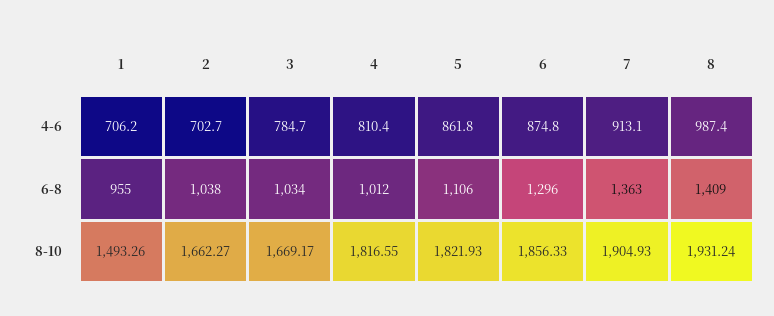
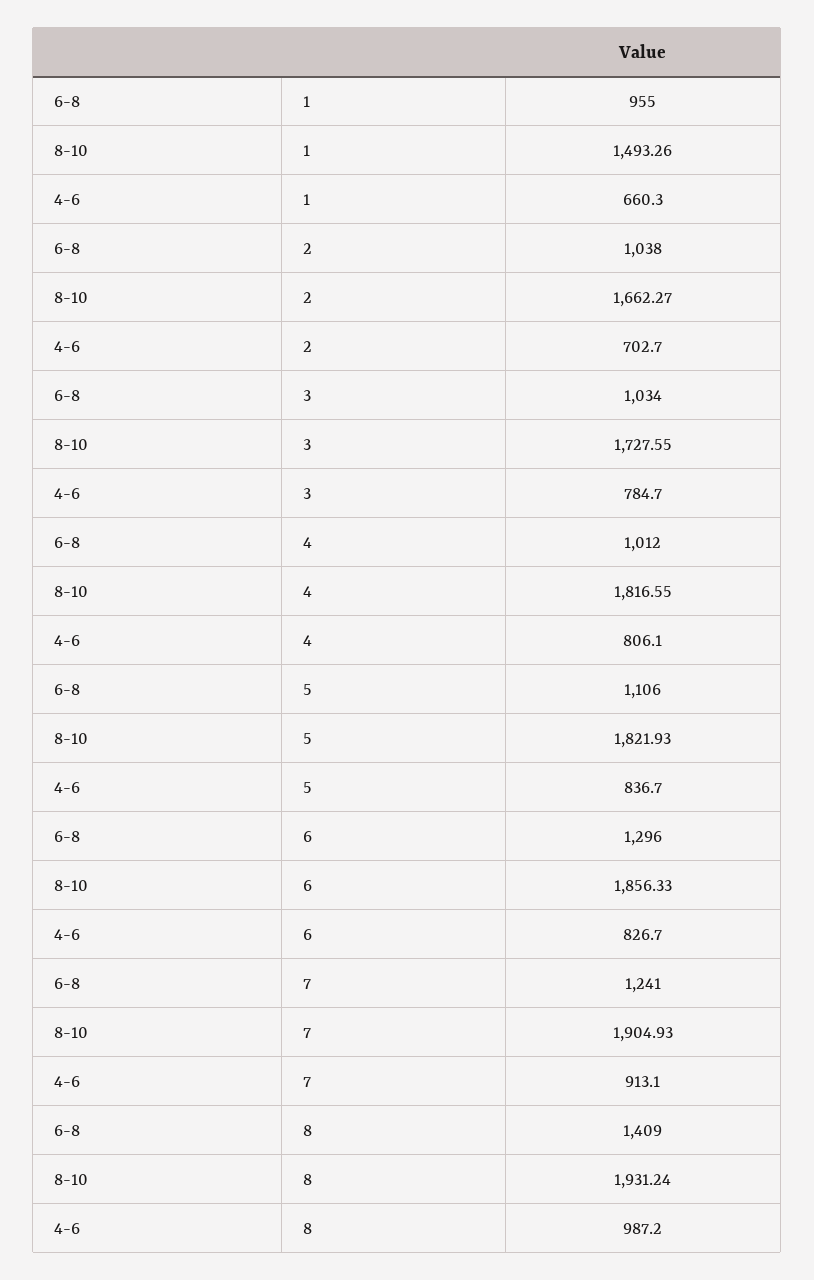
1, 4-6: 706.2 -> 660.3
4, 4-6: 810.4 -> 806.1
5, 4-6: 861.8 -> 836.7
6, 4-6: 874.8 -> 826.7
8, 4-6: 987.4 -> 987.2
7, 6-8: 1363 -> 1241
3, 8-10: 1669.17 -> 1727.55

